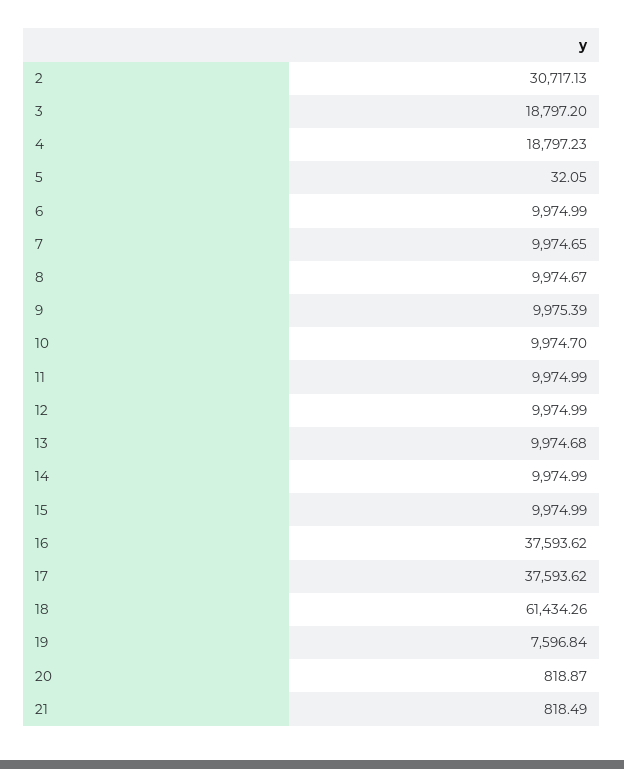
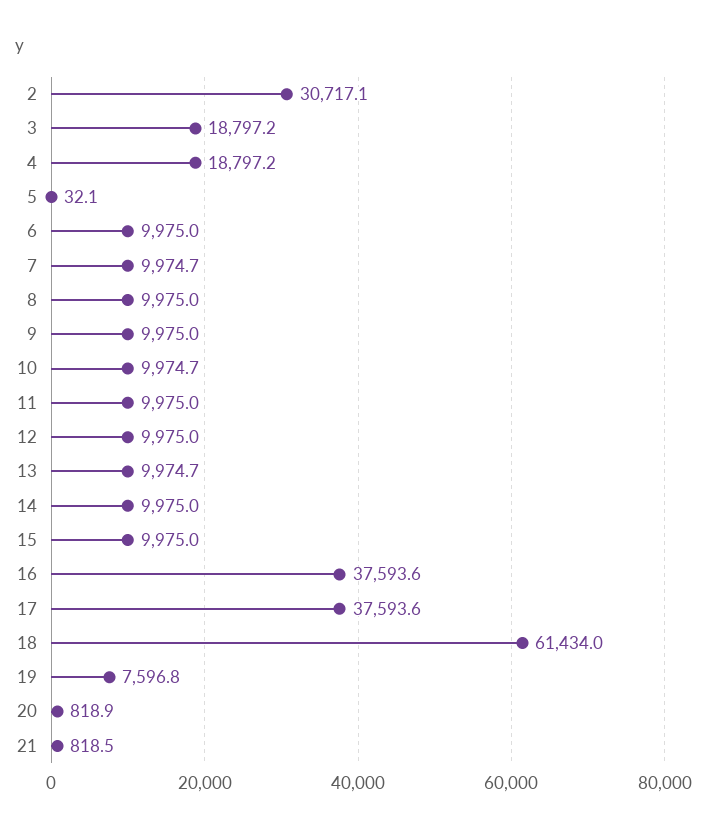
8: 9974.67 -> 9975
9: 9975.39 -> 9975
18: 61434.26 -> 61434

